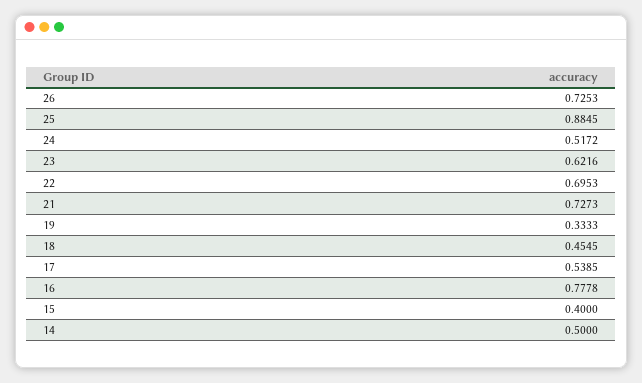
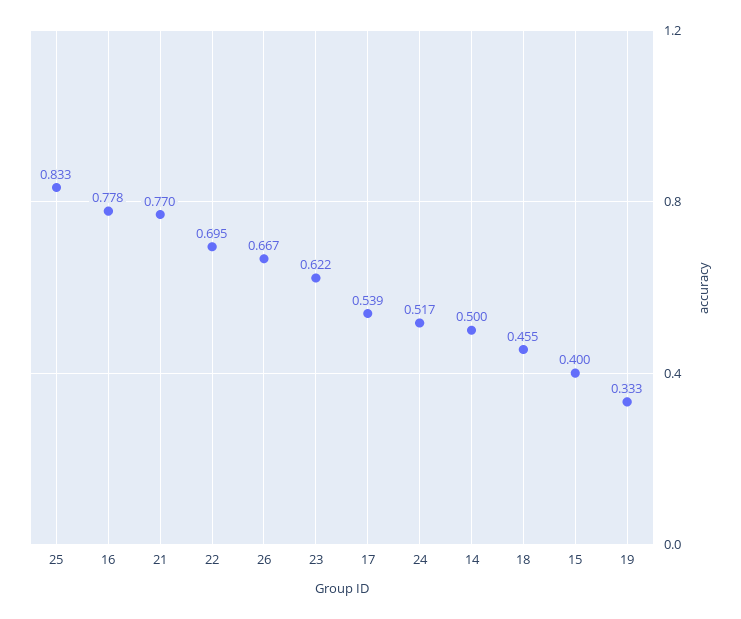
26: 0.7253 -> 0.667
25: 0.8845 -> 0.833
21: 0.7273 -> 0.77

